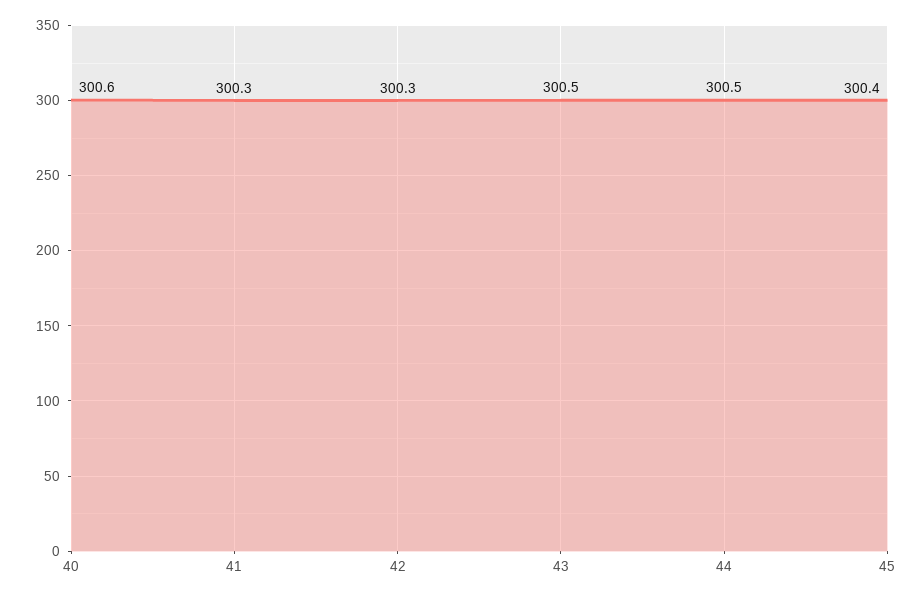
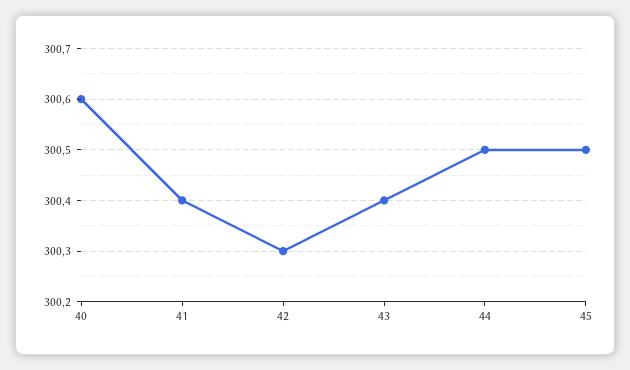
41: 300.3 -> 300.4
43: 300.5 -> 300.4
45: 300.4 -> 300.5

